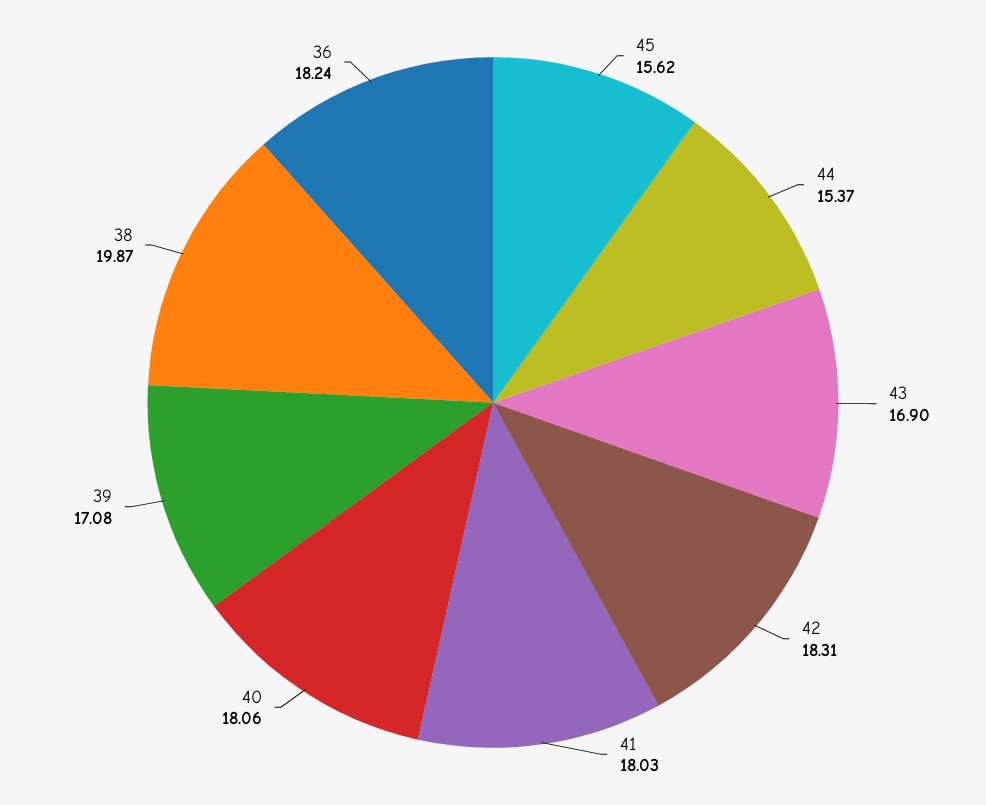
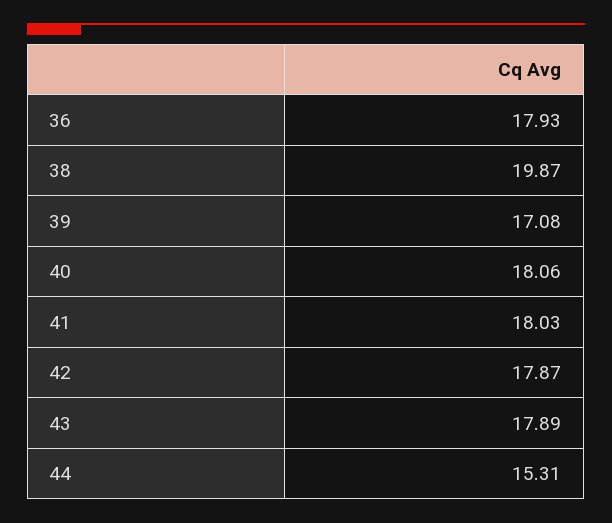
45: 15.62 -> none
44: 15.37 -> 15.31
43: 16.9 -> 17.89
42: 18.31 -> 17.87
36: 18.24 -> 17.93

